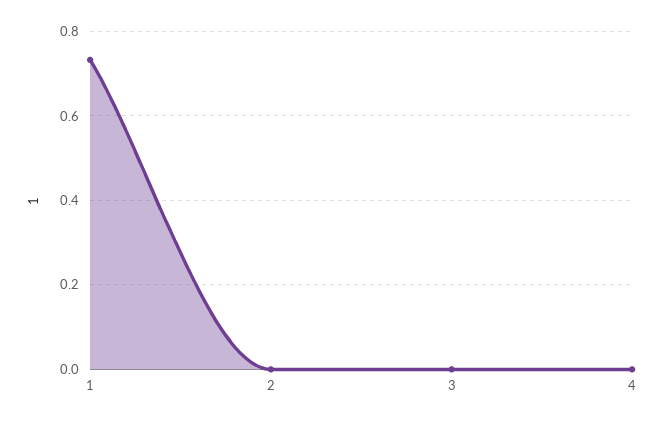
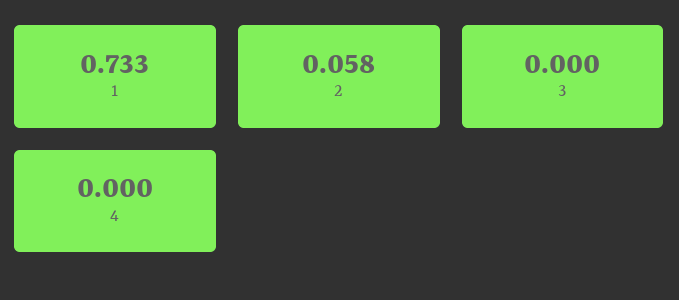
2: 0 -> 0.058

